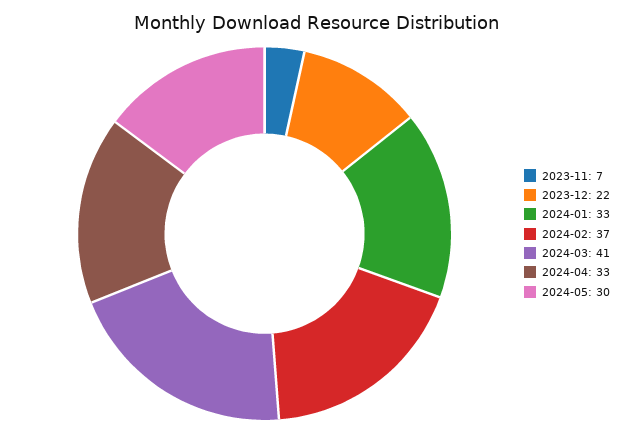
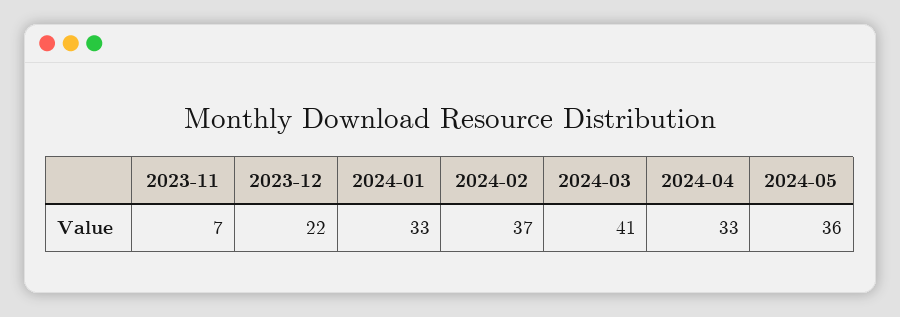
2024-05: 30 -> 36

